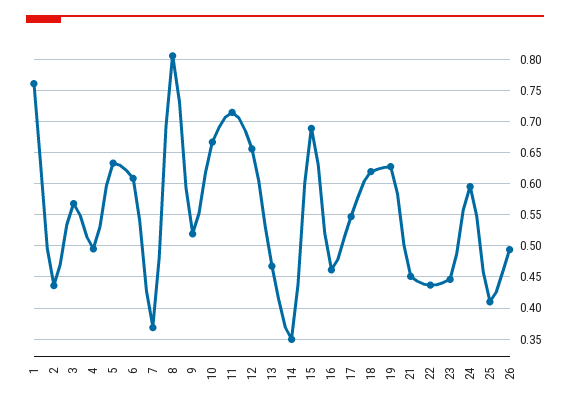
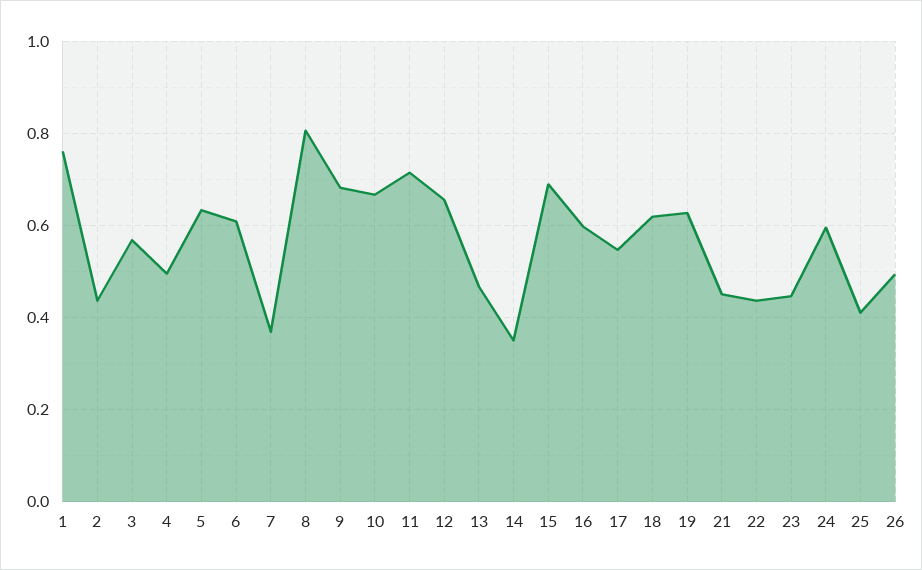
9: 0.52 -> 0.68
16: 0.46 -> 0.6

